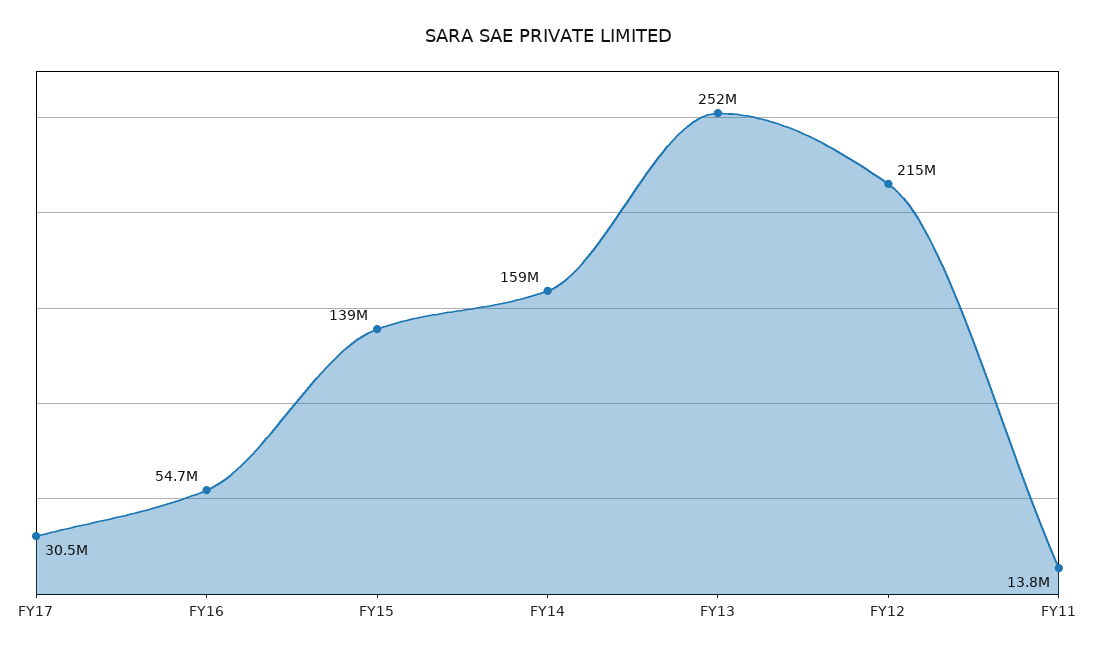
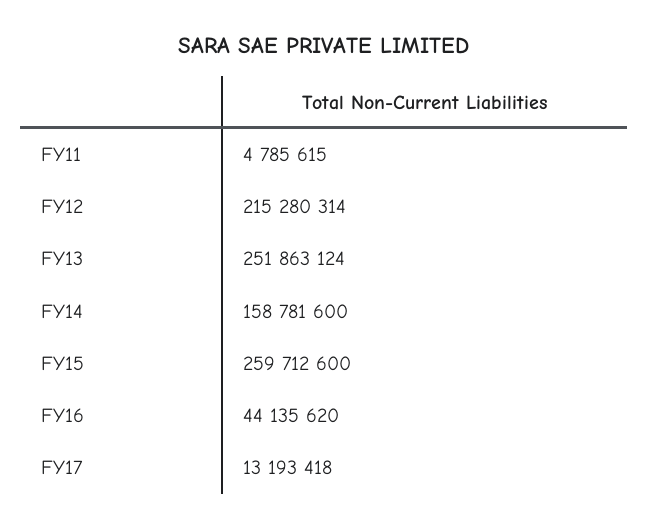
FY17: 30500000 -> 13193418
FY16: 54700000 -> 44135620
FY15: 139000000 -> 259712600
FY11: 13800000 -> 4785615

